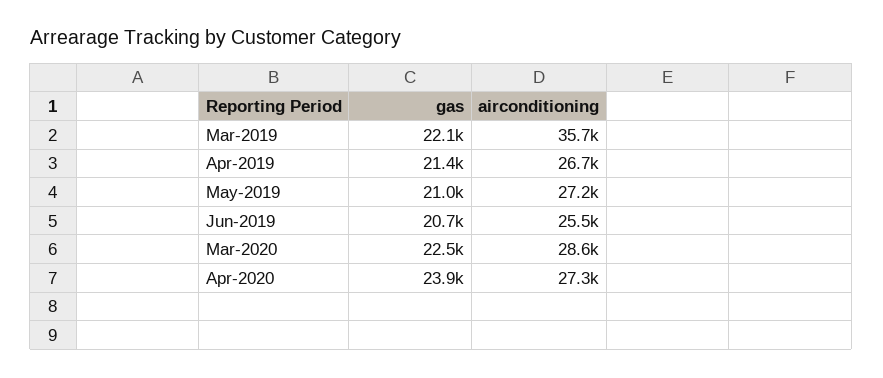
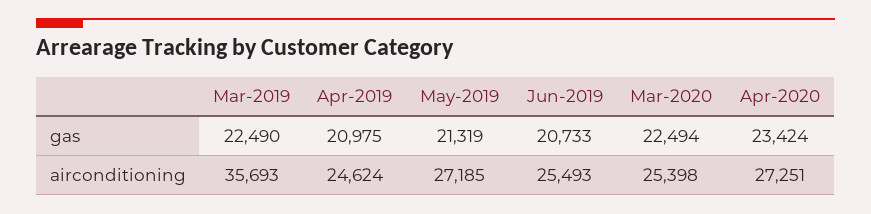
gas, Mar-2019: 22100 -> 22490
gas, Apr-2019: 21400 -> 20975
airconditioning, Apr-2019: 26700 -> 24624
gas, May-2019: 21000 -> 21319
airconditioning, Mar-2020: 28600 -> 25398
gas, Apr-2020: 23900 -> 23424

